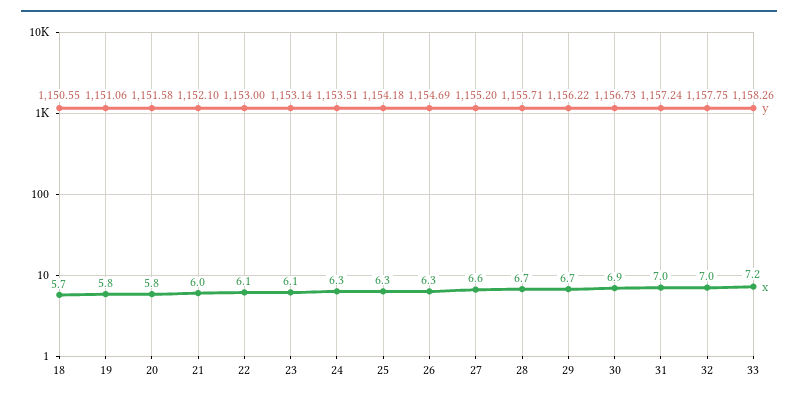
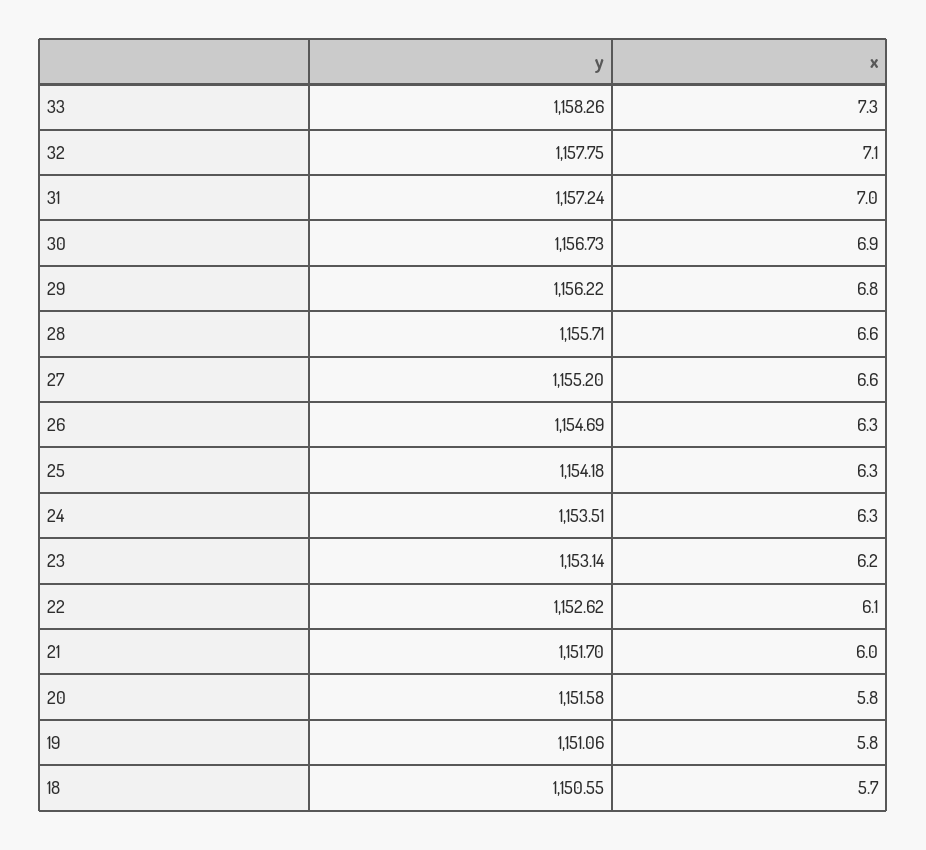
y, 21: 1152.1 -> 1151.7
y, 22: 1153 -> 1152.62
x, 23: 6.1 -> 6.2
x, 28: 6.7 -> 6.6
x, 29: 6.7 -> 6.8
x, 32: 7 -> 7.1
x, 33: 7.2 -> 7.3

